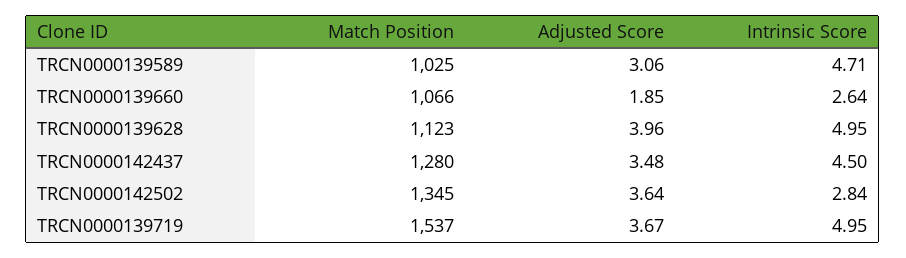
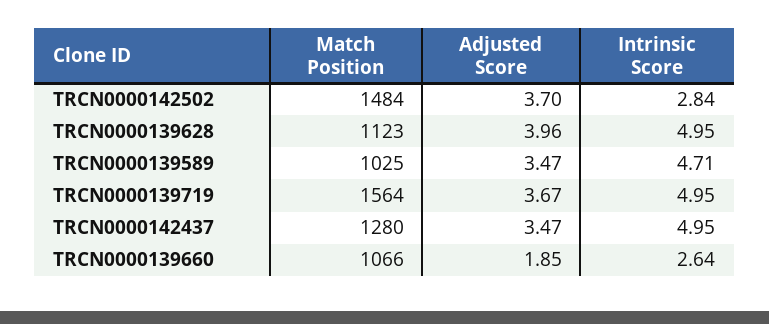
Adjusted Score, TRCN0000139589: 3.06 -> 3.47
Adjusted Score, TRCN0000142437: 3.48 -> 3.47
Intrinsic Score, TRCN0000142437: 4.5 -> 4.95
Match Position, TRCN0000142502: 1345 -> 1484
Adjusted Score, TRCN0000142502: 3.64 -> 3.7
Match Position, TRCN0000139719: 1537 -> 1564

